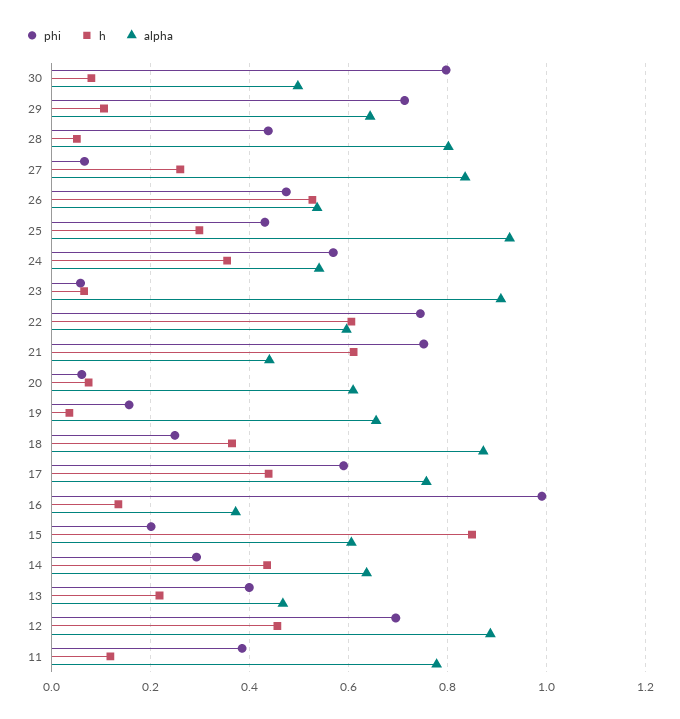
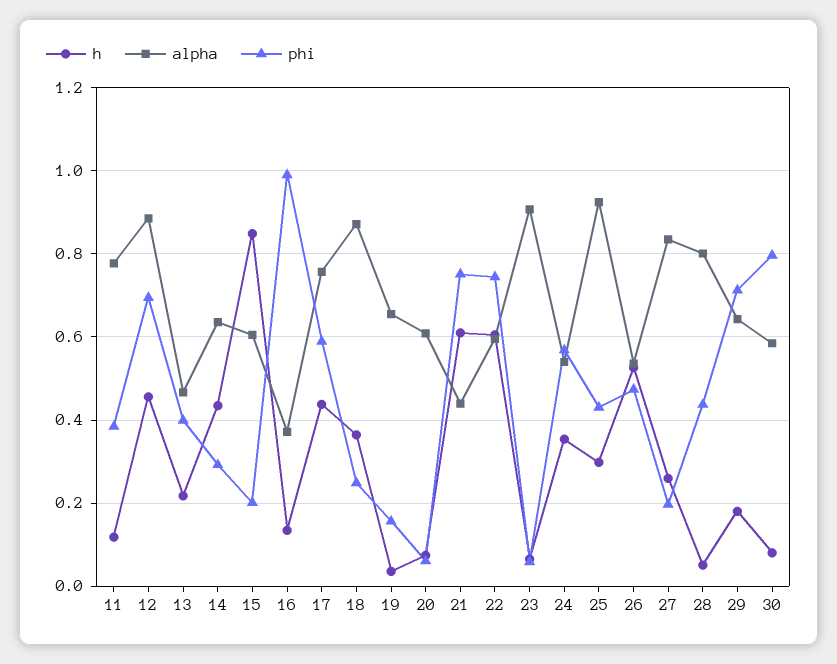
alpha, 30: 0.5 -> 0.58
h, 29: 0.1 -> 0.18
phi, 27: 0.06 -> 0.2

